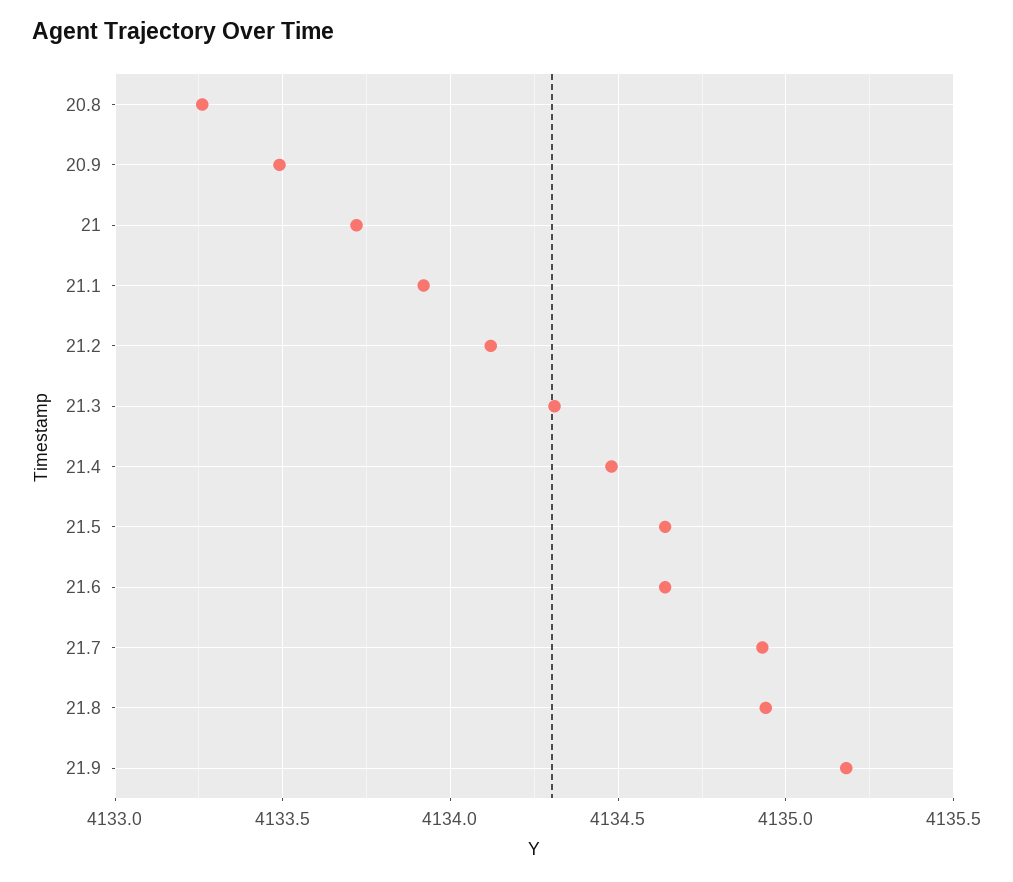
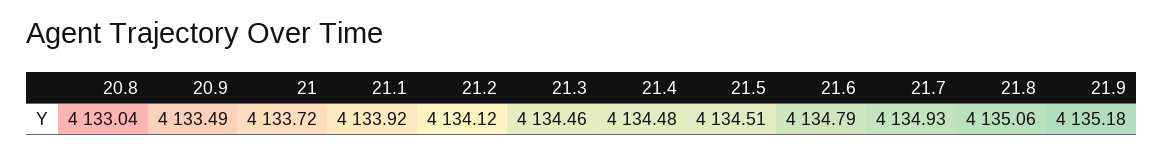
20.8: 4133.25 -> 4133.04
21.3: 4134.3 -> 4134.46
21.5: 4134.65 -> 4134.51
21.6: 4134.65 -> 4134.79
21.8: 4134.95 -> 4135.06

